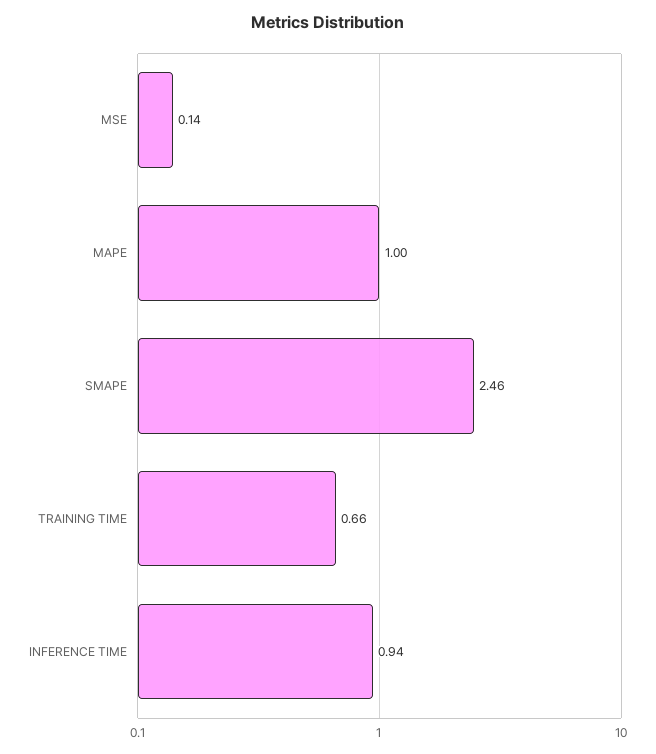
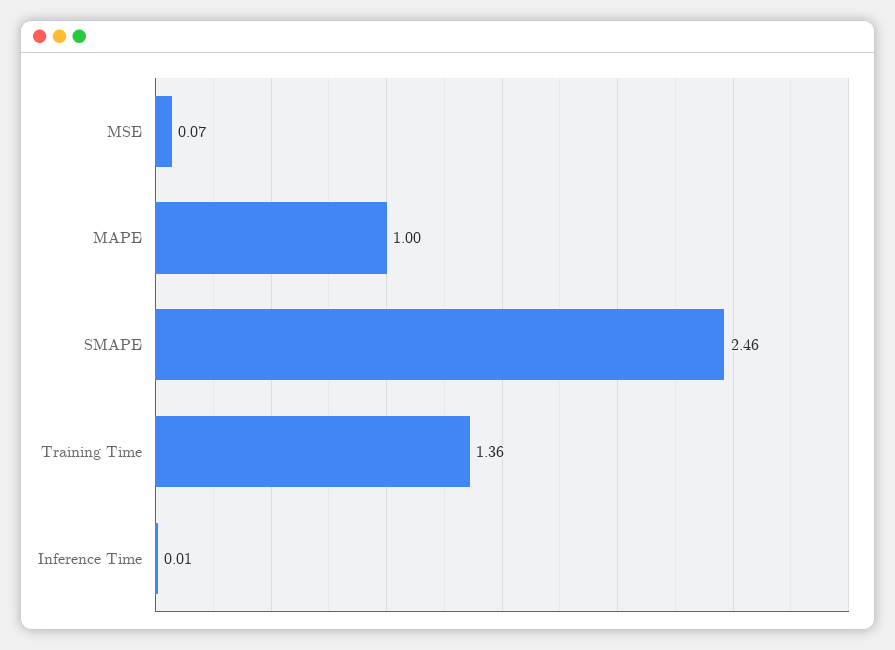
MSE: 0.14 -> 0.07
TRAINING TIME: 0.66 -> 1.36
INFERENCE TIME: 0.94 -> 0.01

